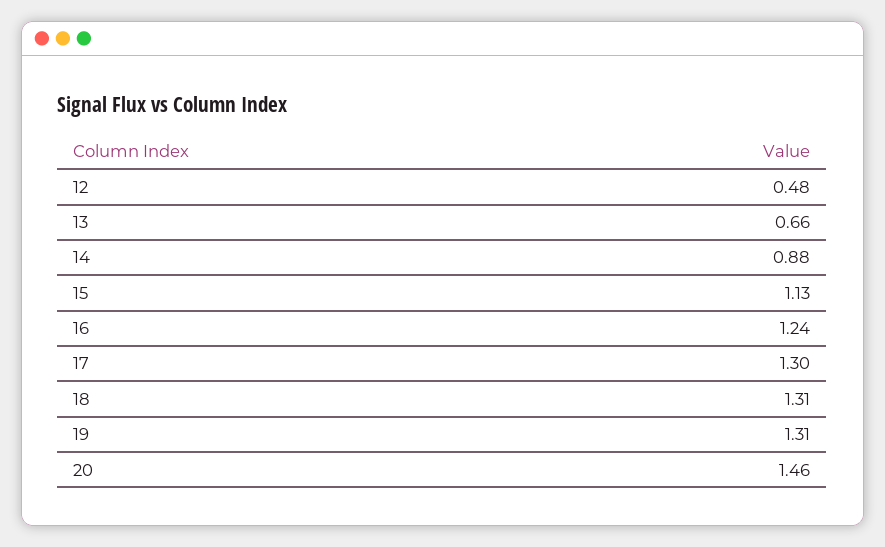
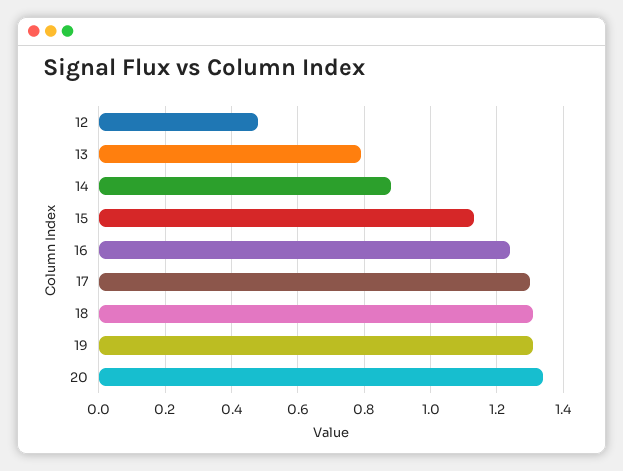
13: 0.66 -> 0.8
20: 1.46 -> 1.35

